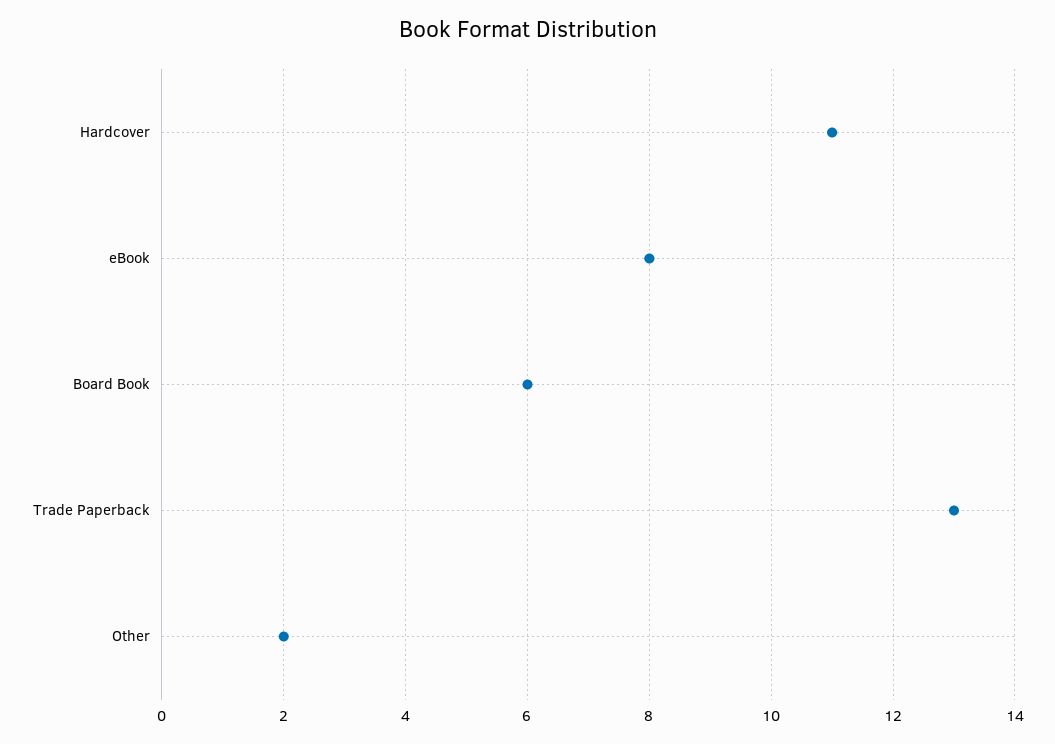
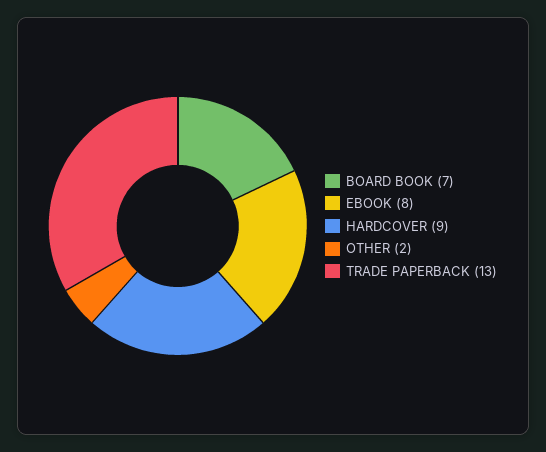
Hardcover: 11 -> 9
Board Book: 6 -> 7

